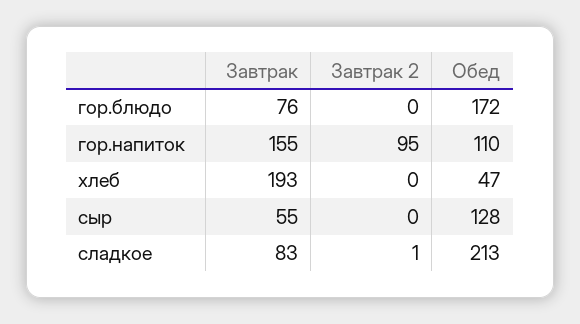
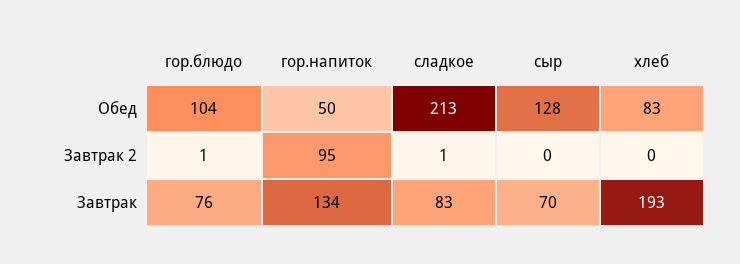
Завтрак 2, гор.блюдо: 0 -> 1
Обед, гор.блюдо: 172 -> 104
Завтрак, гор.напиток: 155 -> 134
Обед, гор.напиток: 110 -> 50
Обед, хлеб: 47 -> 83
Завтрак, сыр: 55 -> 70

